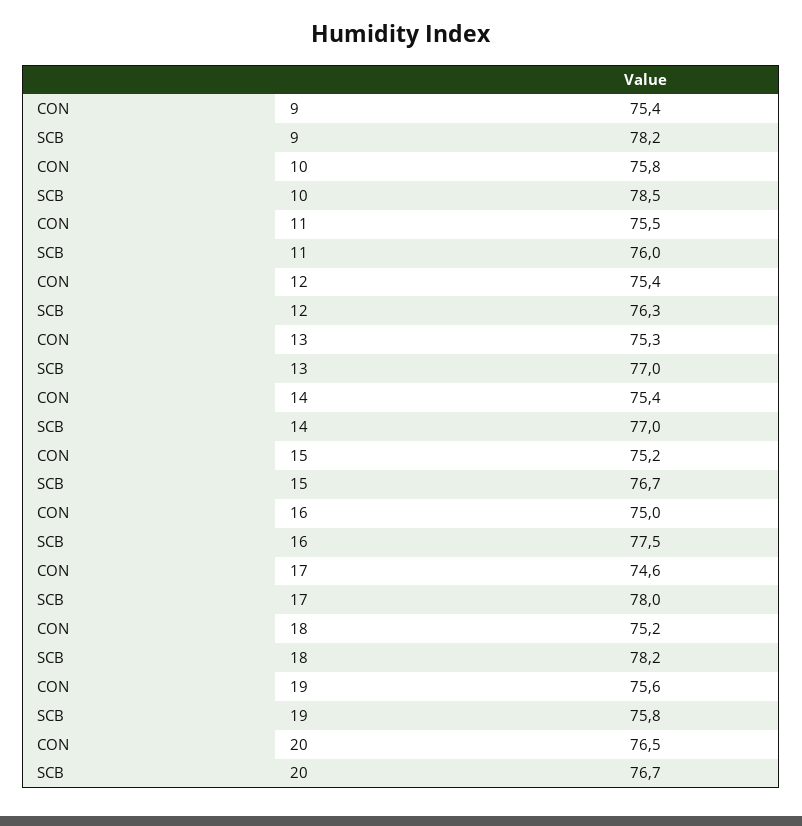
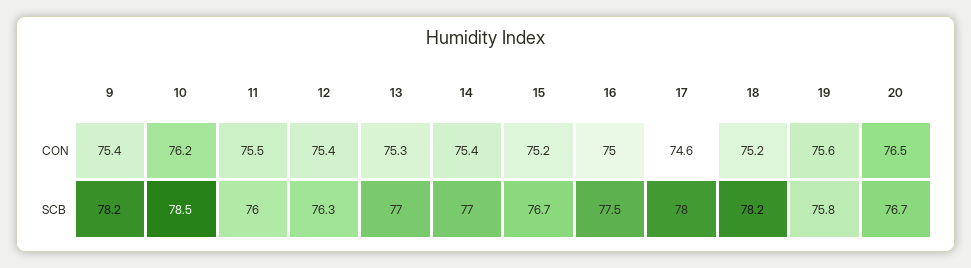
CON, 10: 75.8 -> 76.2

